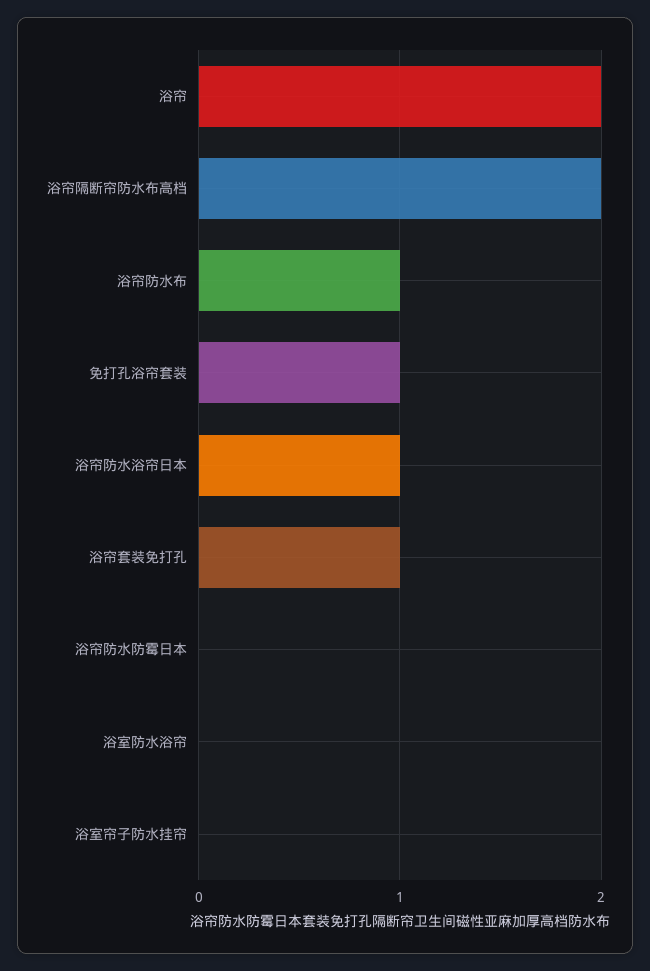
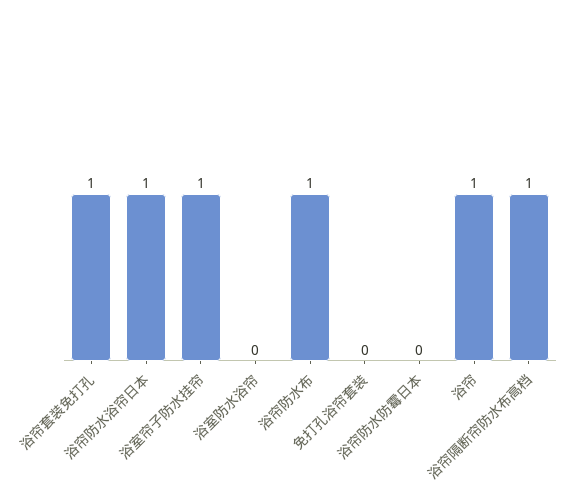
浴帘: 2 -> 1
浴帘隔断帘防水布高档: 2 -> 1
免打孔浴帘套装: 1 -> 0
浴室帘子防水挂帘: 0 -> 1

